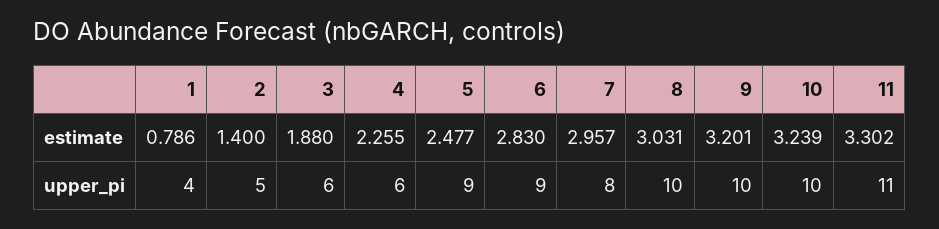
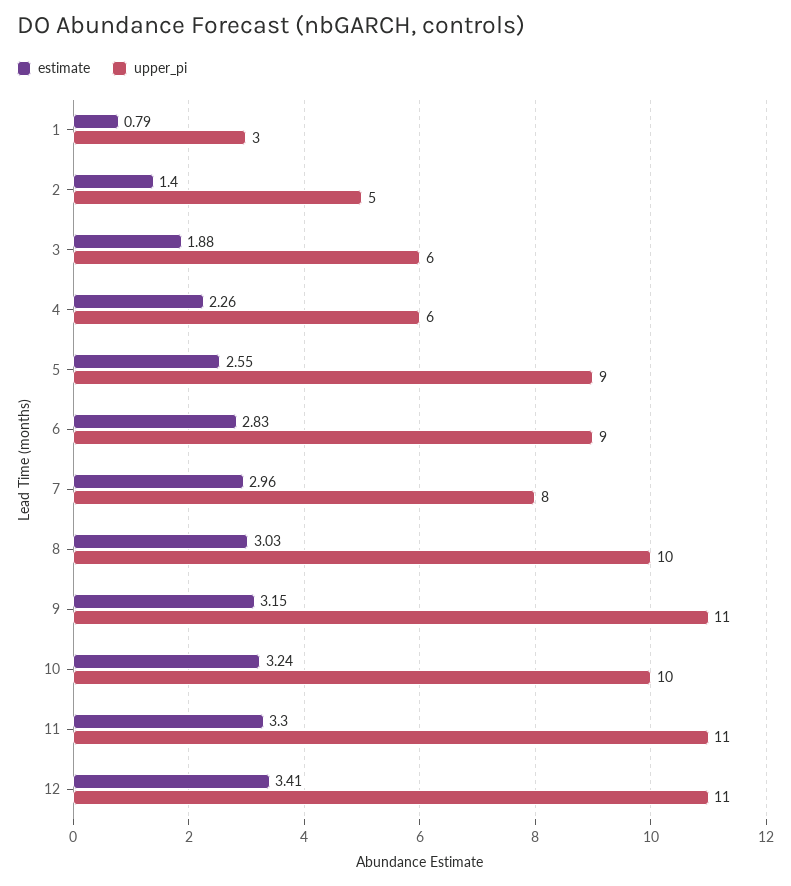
estimate, 5: 2.477 -> 2.55
estimate, 9: 3.201 -> 3.15
upper_pi, 1: 4 -> 3
upper_pi, 9: 10 -> 11
estimate, 12: none -> 3.41
upper_pi, 12: none -> 11

